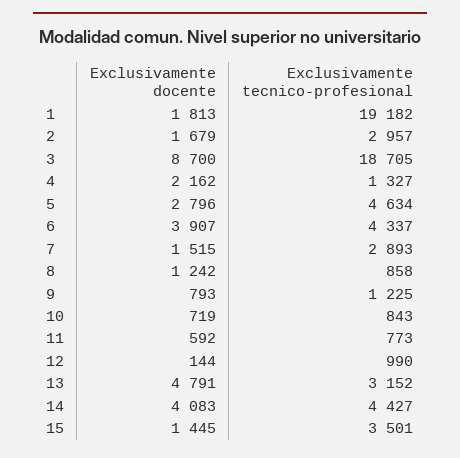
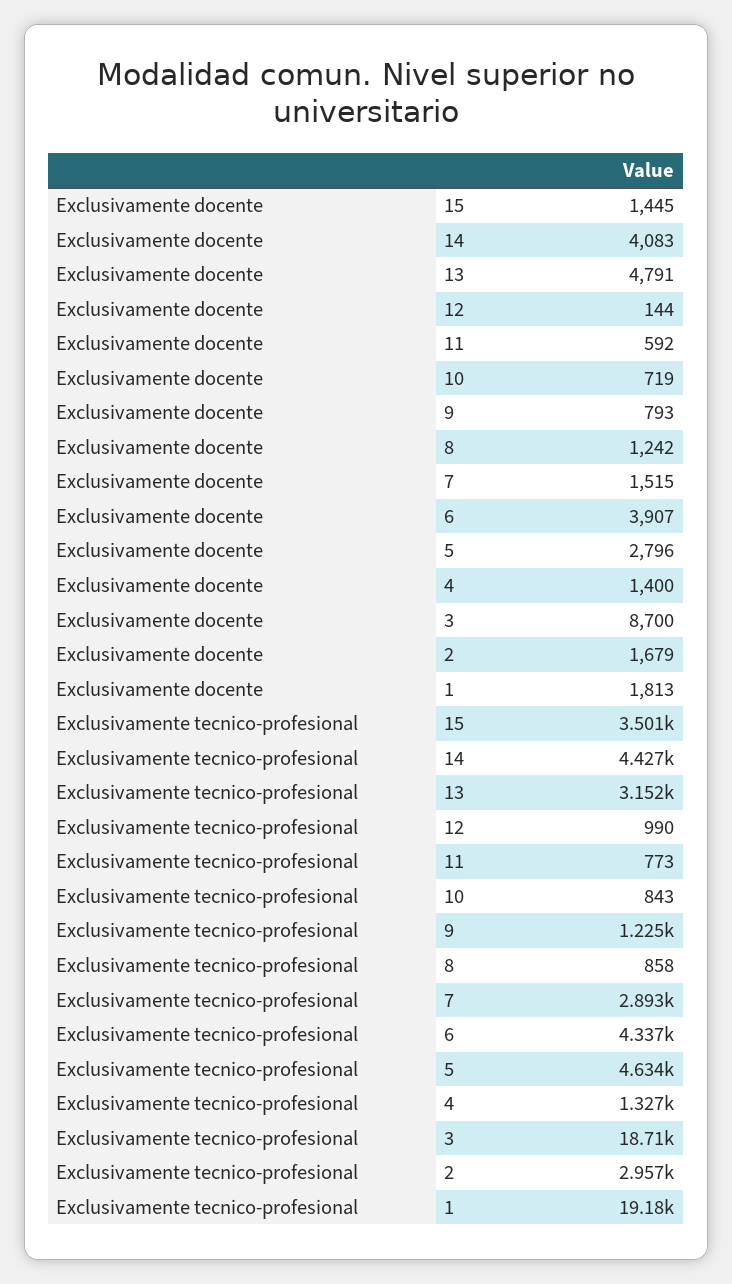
Exclusivamente docente, 4: 2162 -> 1400

